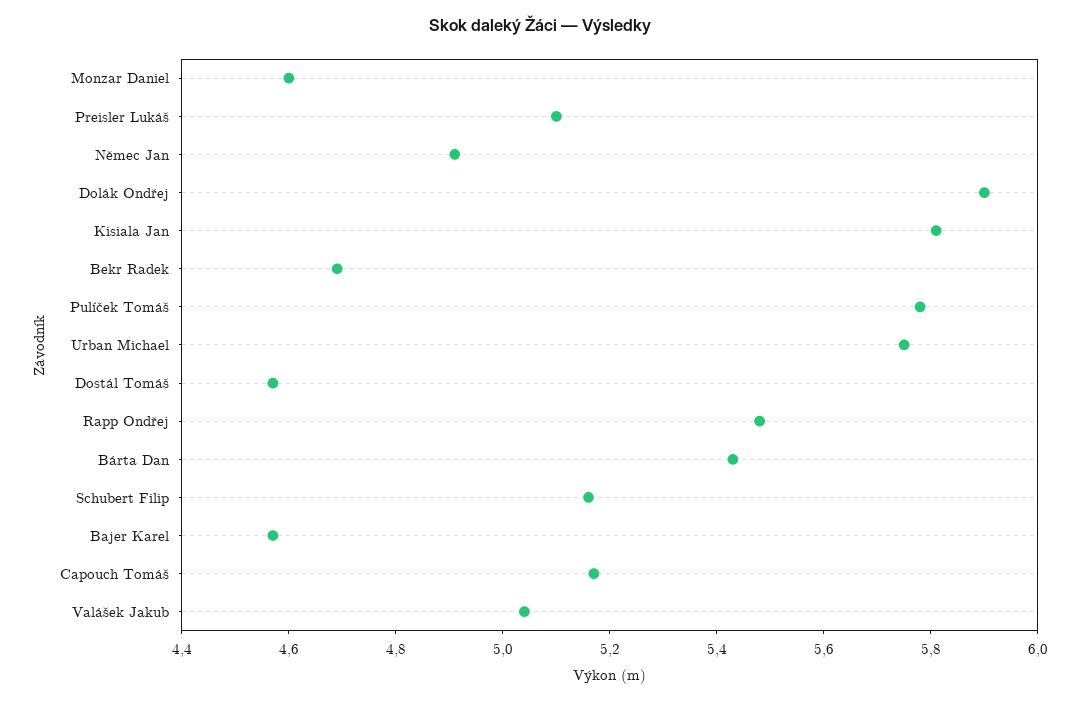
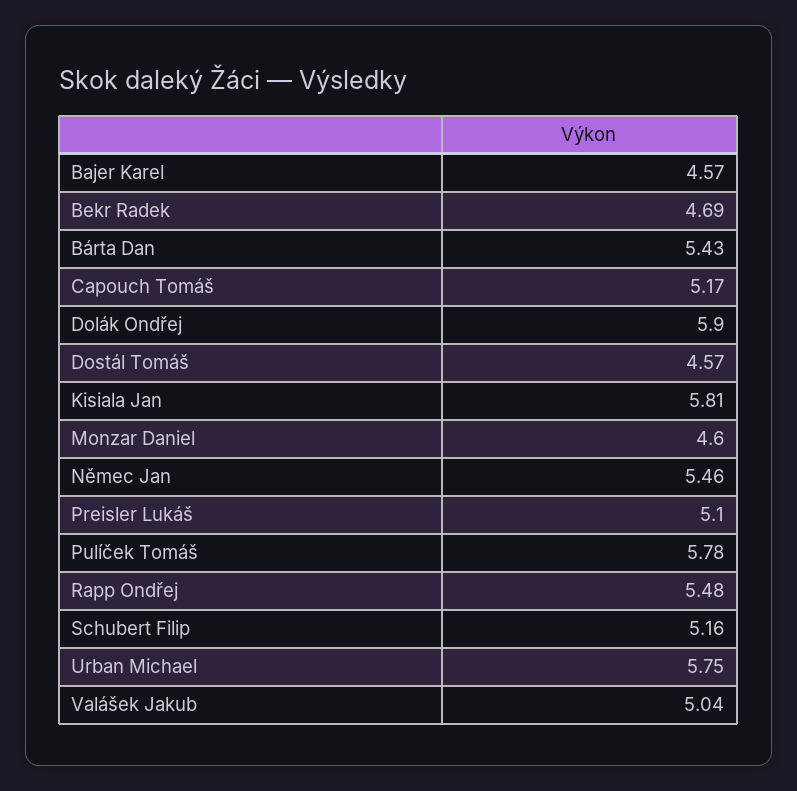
Němec Jan: 4.9 -> 5.46

